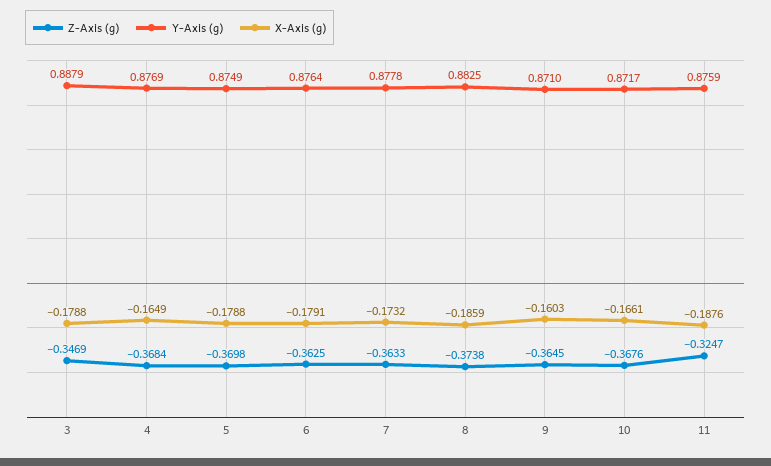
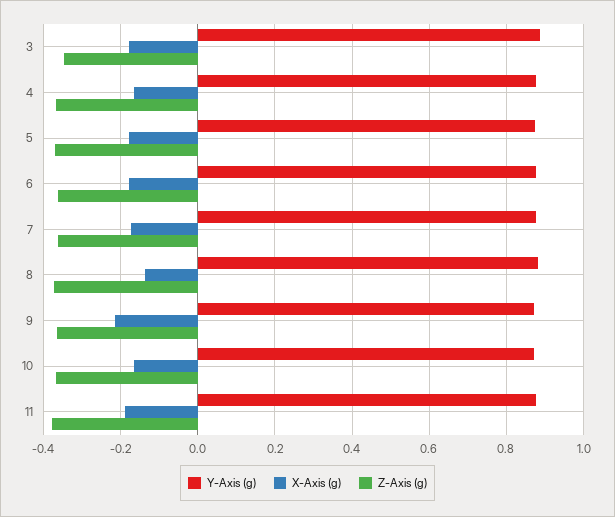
X-Axis (g), 8: -0.1859 -> -0.14
X-Axis (g), 9: -0.1603 -> -0.22
Z-Axis (g), 11: -0.3247 -> -0.38

